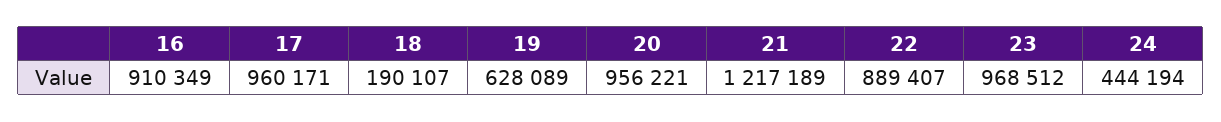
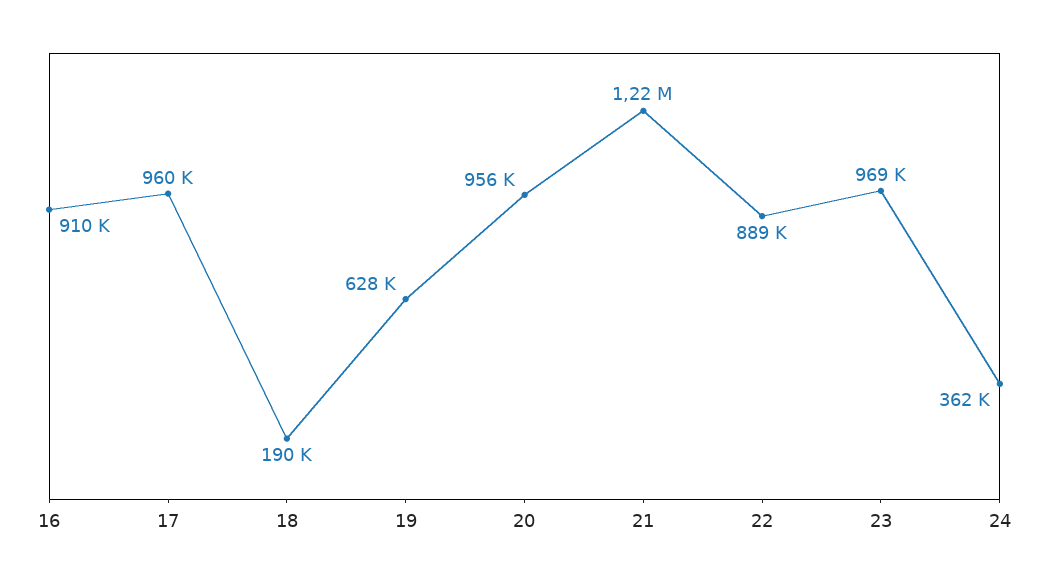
24: 444194 -> 362000

